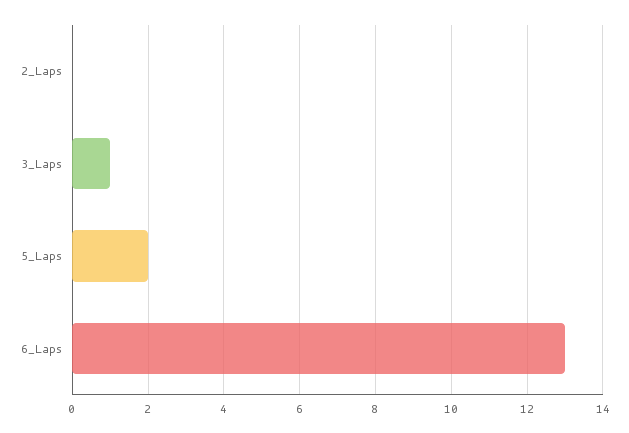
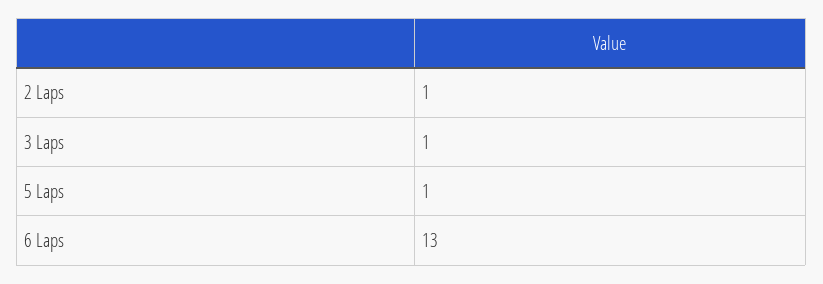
2_Laps: 0 -> 1
5_Laps: 2 -> 1

